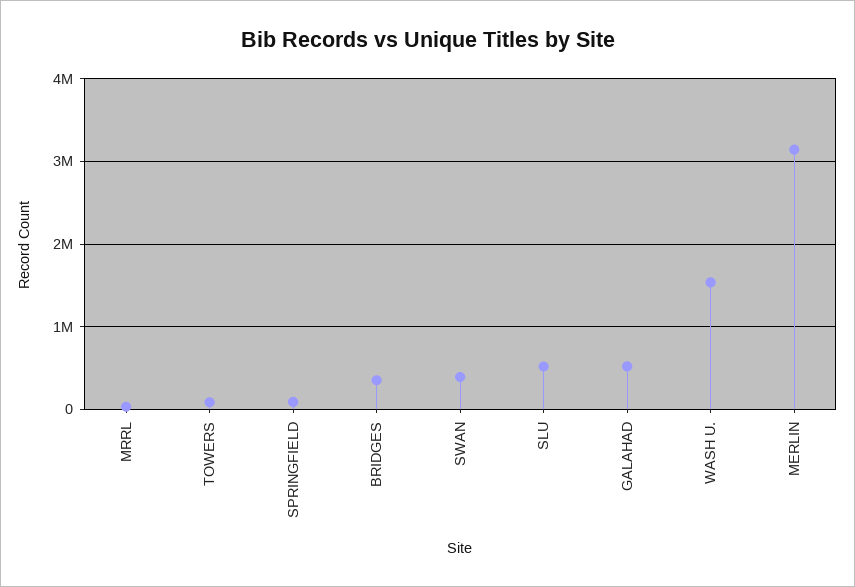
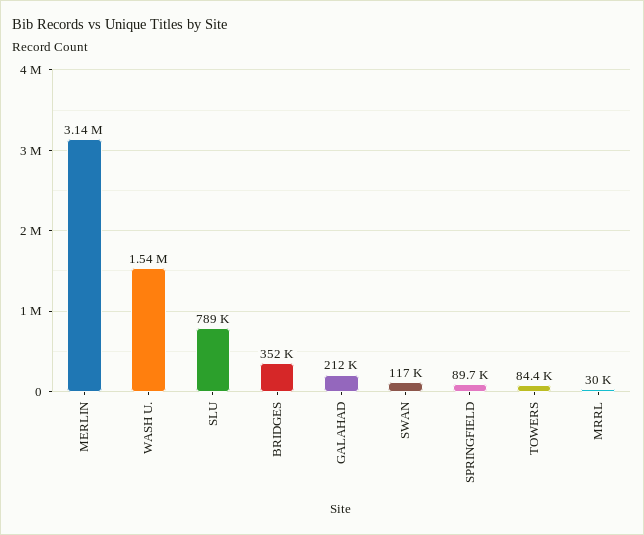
SWAN: 400000 -> 117000
SLU: 500000 -> 789000
GALAHAD: 500000 -> 212000

